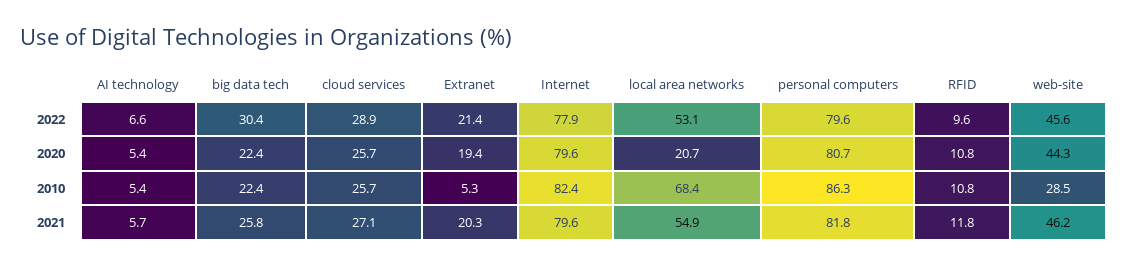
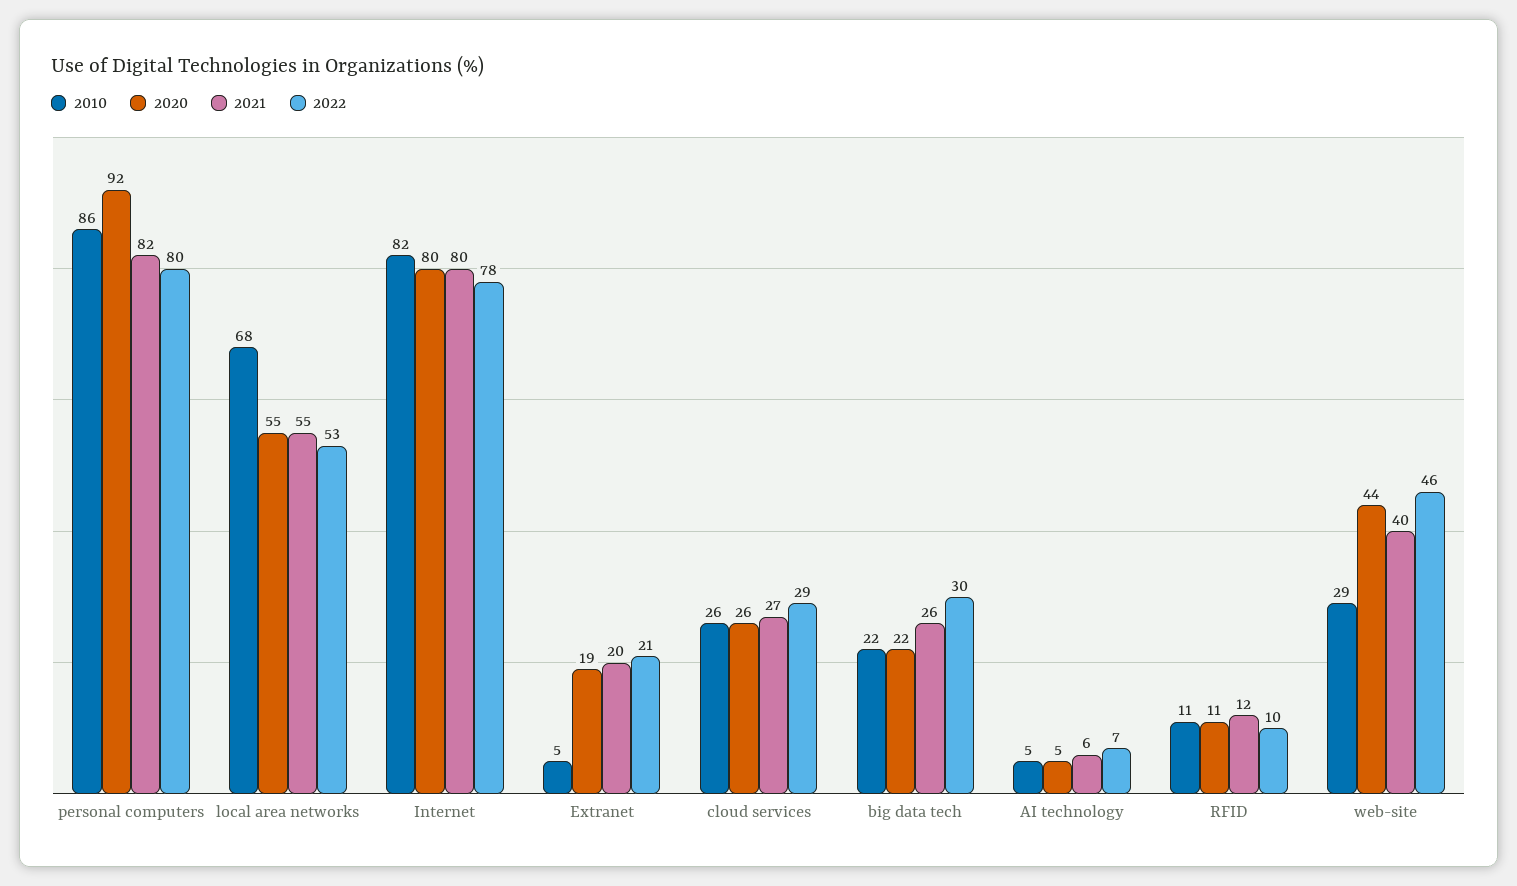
2020, local area networks: 20.7 -> 55
2020, personal computers: 80.7 -> 92
2021, web-site: 46.2 -> 40

